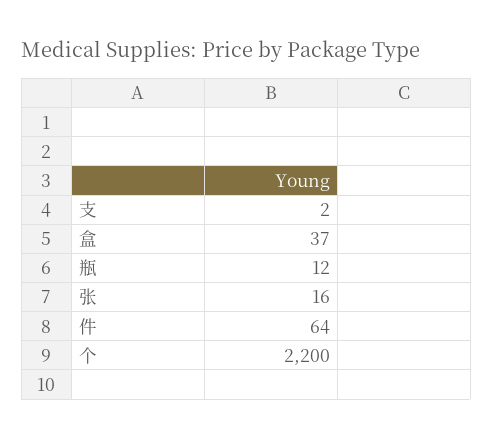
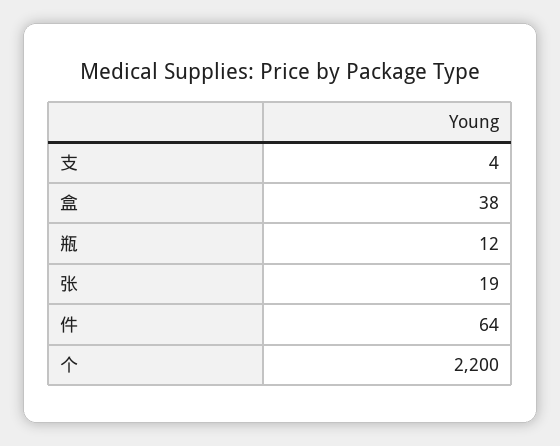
支: 2 -> 4
盒: 37 -> 38
张: 16 -> 19

